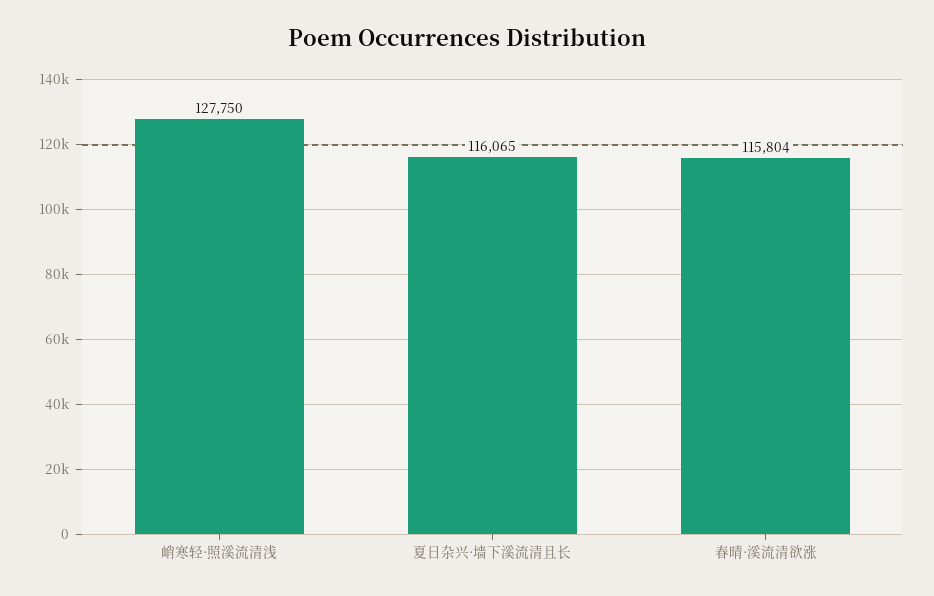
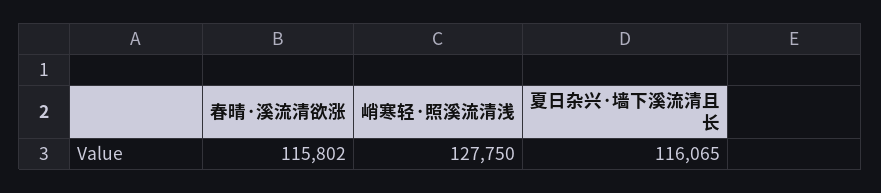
春晴·溪流清欲涨: 115804 -> 115802

